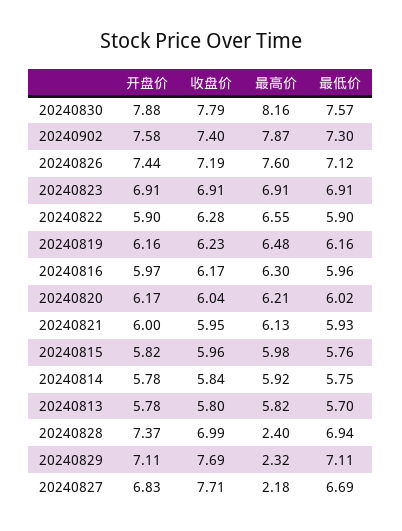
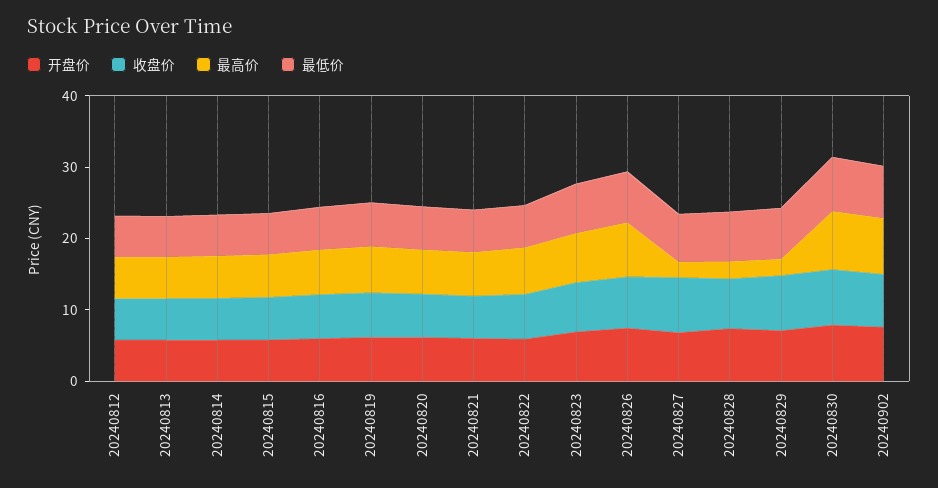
开盘价, 20240812: none -> 6
收盘价, 20240812: none -> 6
最高价, 20240812: none -> 6
最低价, 20240812: none -> 6

